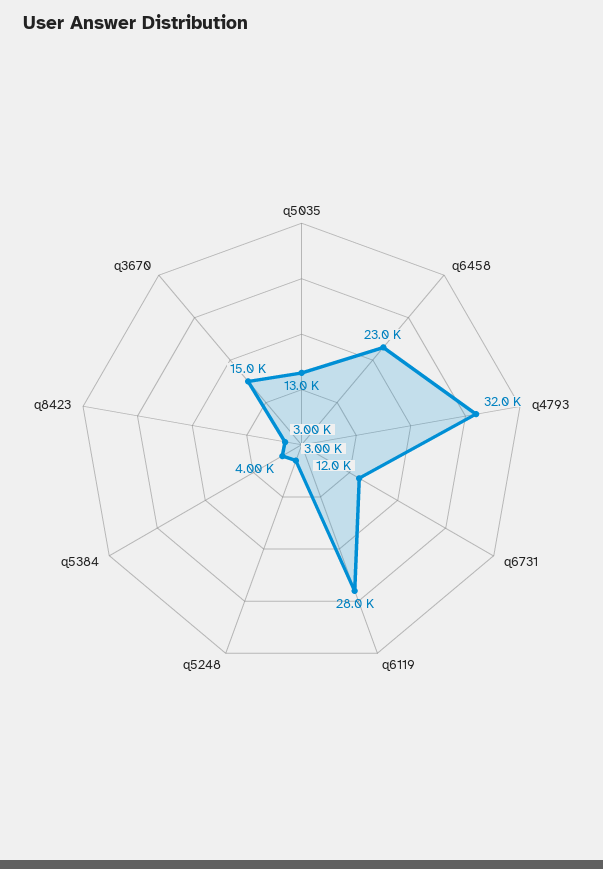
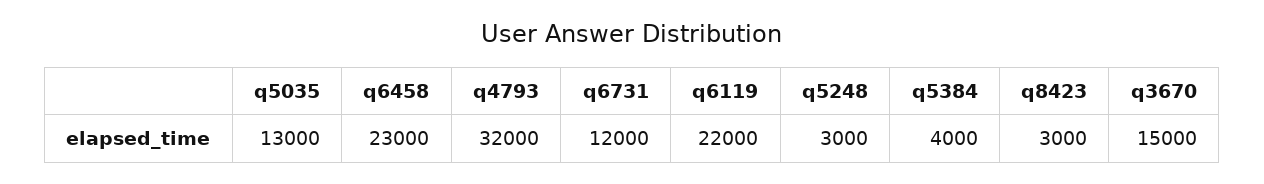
q6119: 28000 -> 22000

